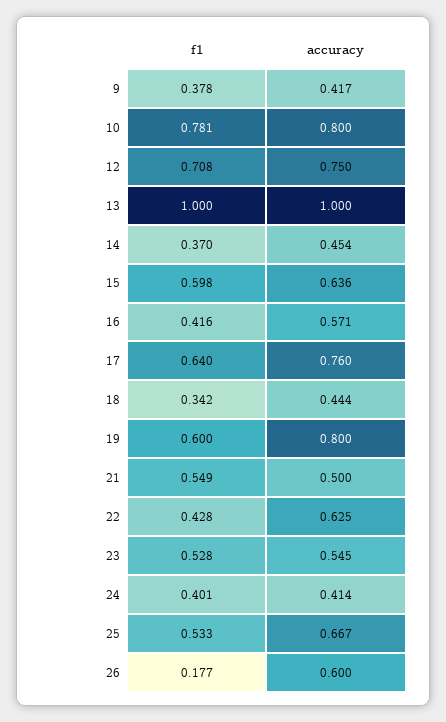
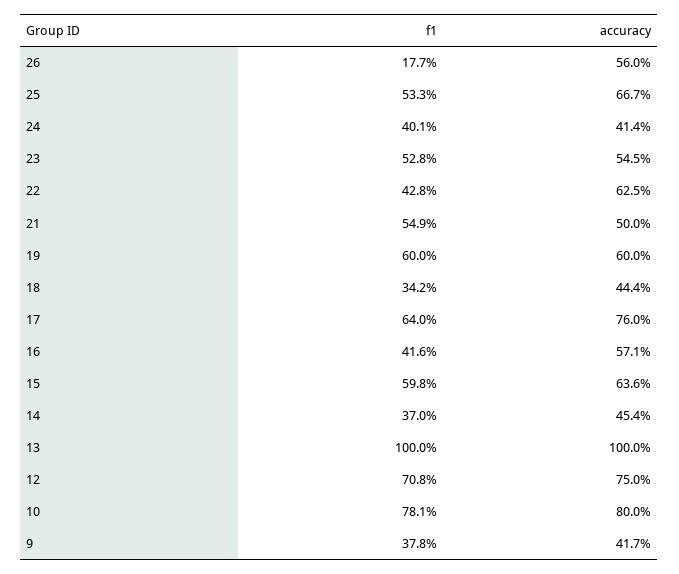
accuracy, 19: 0.8 -> 0.6
accuracy, 26: 0.6 -> 0.56

